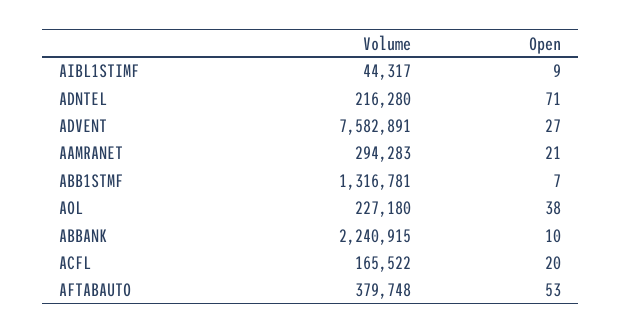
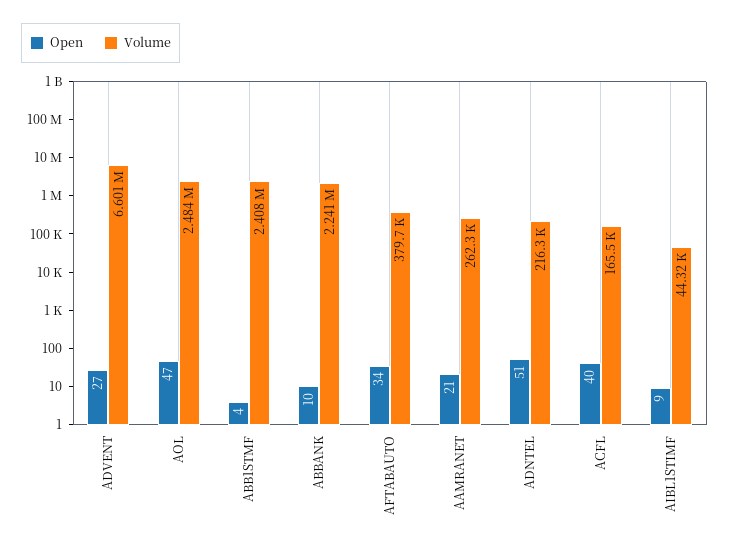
Open, ADNTEL: 71 -> 51
Volume, ADVENT: 7582891 -> 6601000
Volume, AAMRANET: 294283 -> 262300
Volume, ABB1STMF: 1316781 -> 2408000
Open, ABB1STMF: 7 -> 4
Volume, AOL: 227180 -> 2484000
Open, AOL: 38 -> 47
Open, ACFL: 20 -> 40
Open, AFTABAUTO: 53 -> 34

